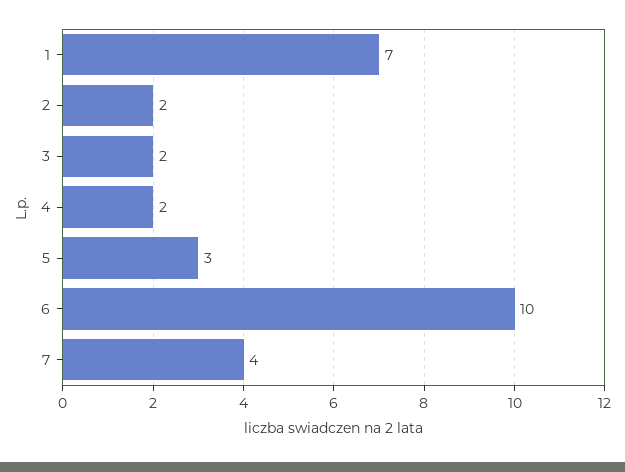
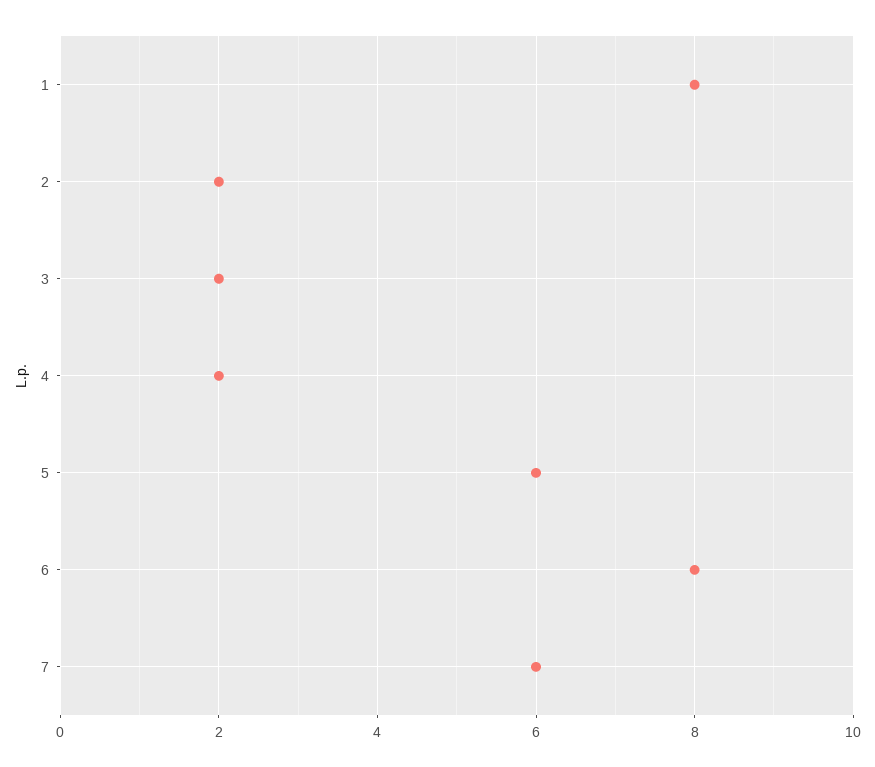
1: 7 -> 8
5: 3 -> 6
6: 10 -> 8
7: 4 -> 6

